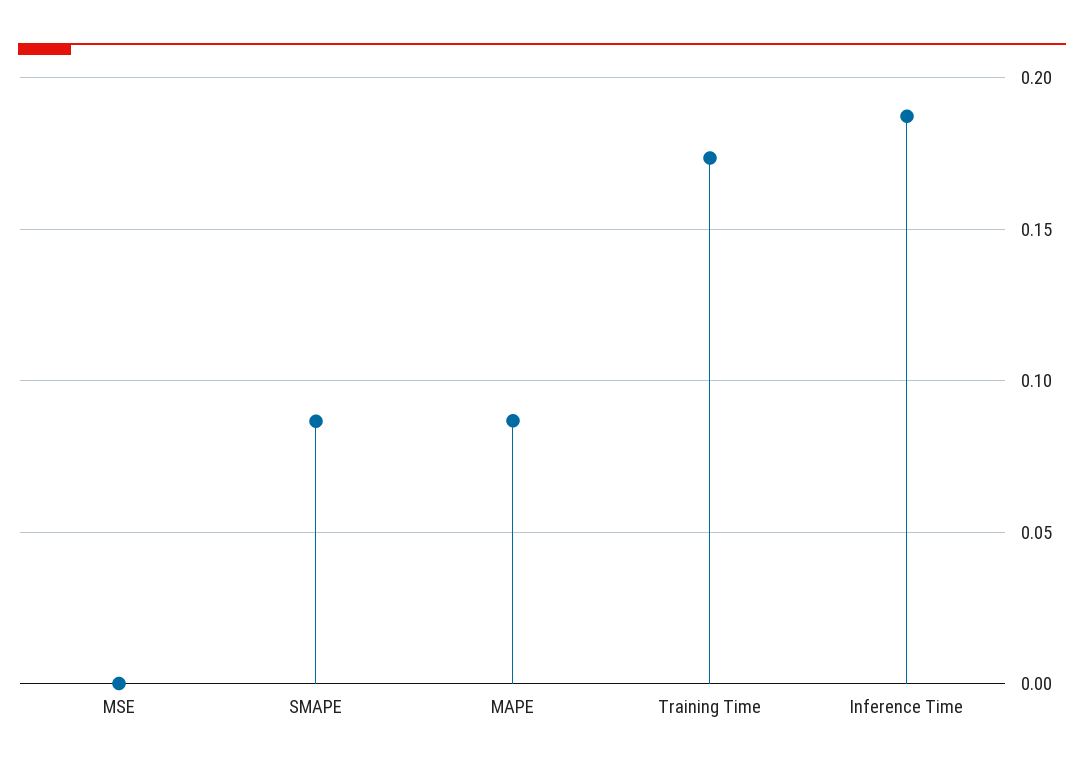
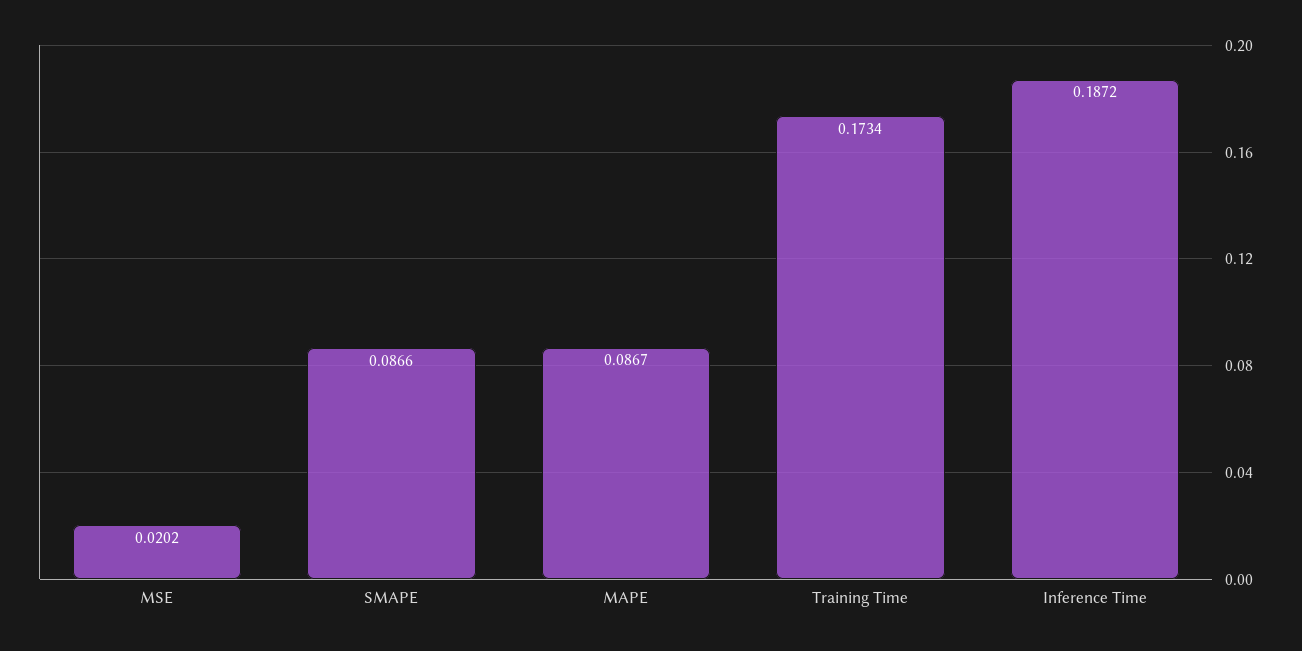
MSE: 0 -> 0.0202

